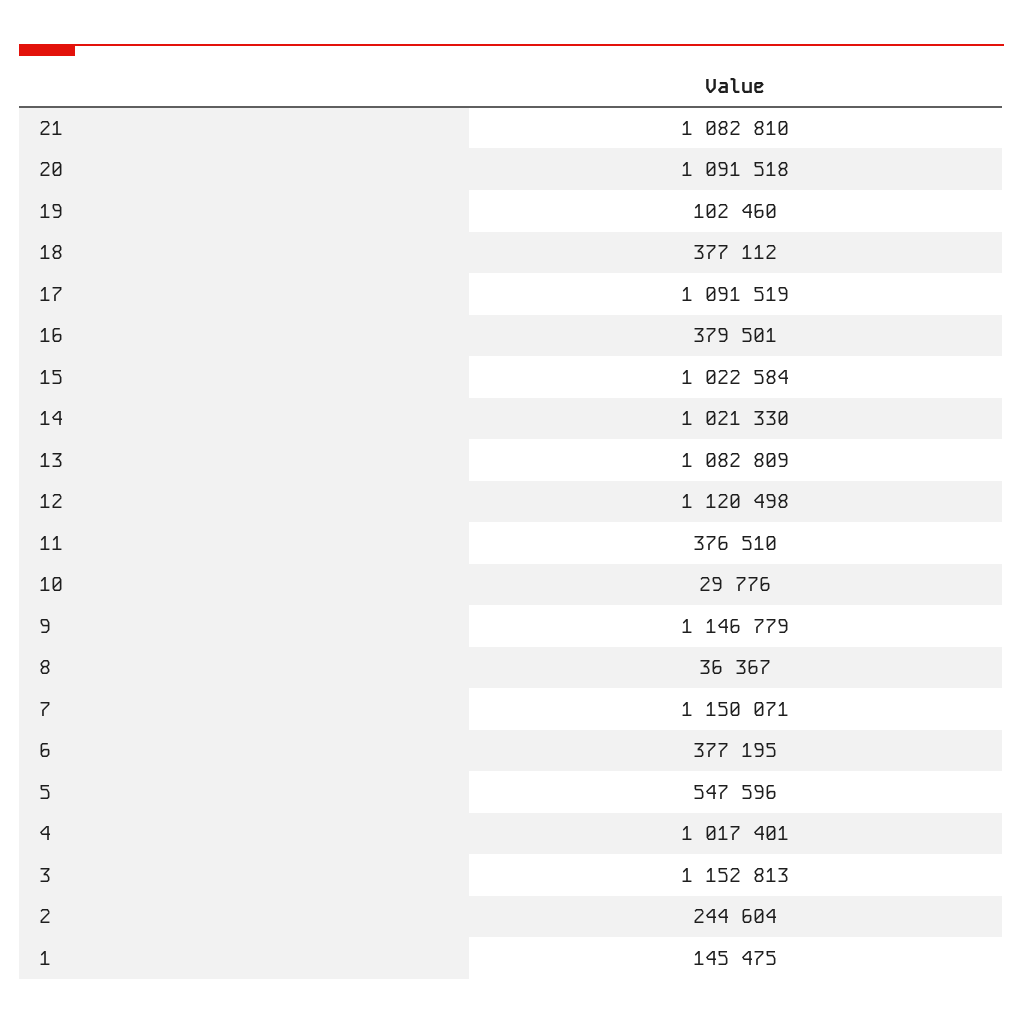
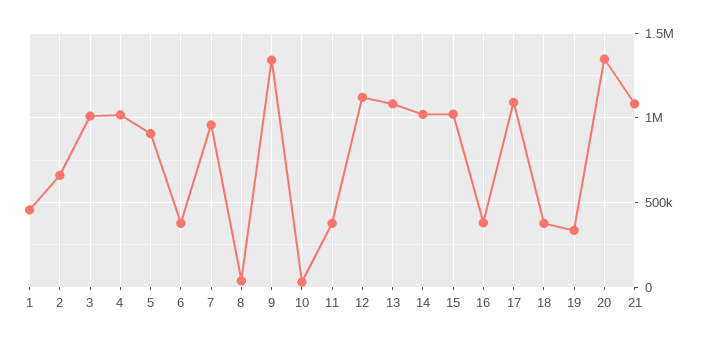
20: 1091518 -> 1350000
19: 102460 -> 350000
9: 1146779 -> 1350000
7: 1150071 -> 950000
5: 547596 -> 900000
3: 1152813 -> 1000000
2: 244604 -> 650000
1: 145475 -> 450000

